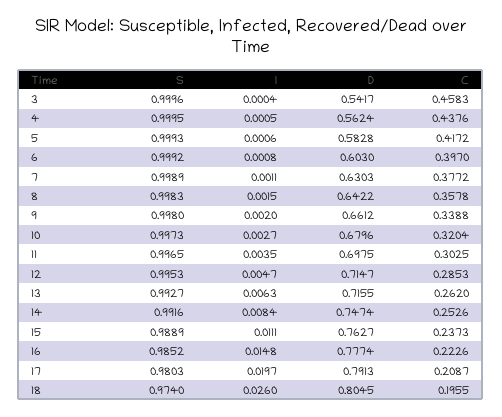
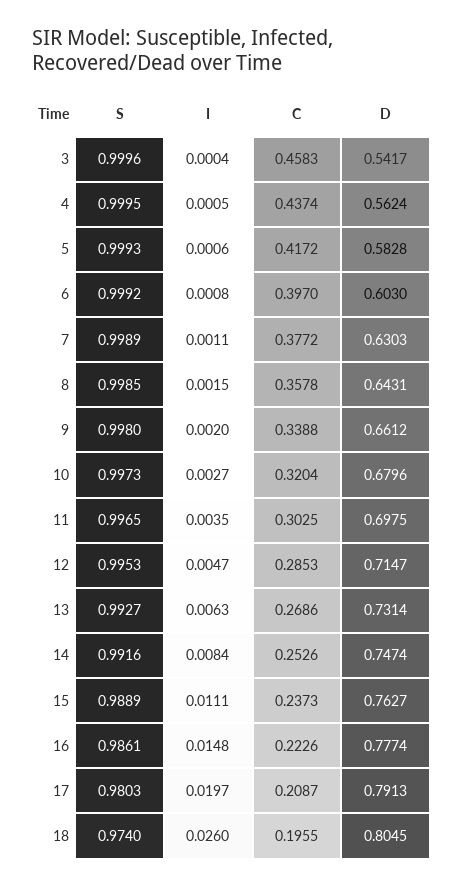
C, 4: 0.4376 -> 0.4374
S, 8: 0.9983 -> 0.9985
D, 8: 0.6422 -> 0.6431
D, 13: 0.7155 -> 0.7314
C, 13: 0.262 -> 0.2686
S, 16: 0.9852 -> 0.9861

